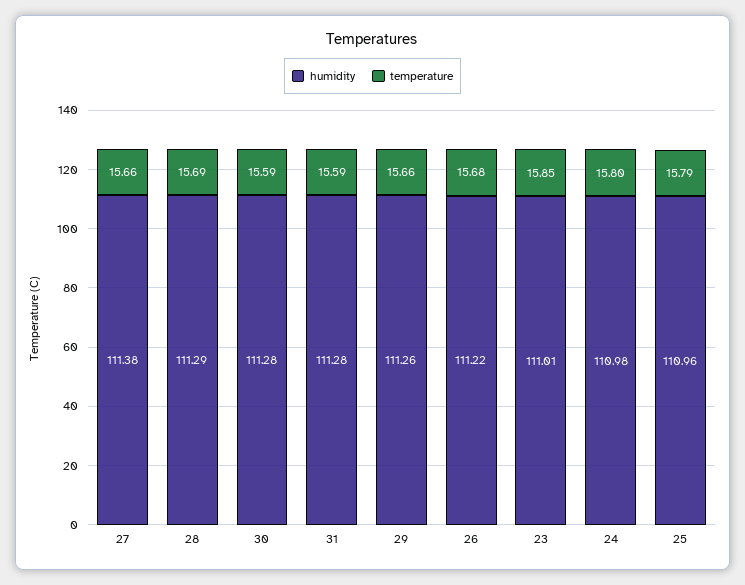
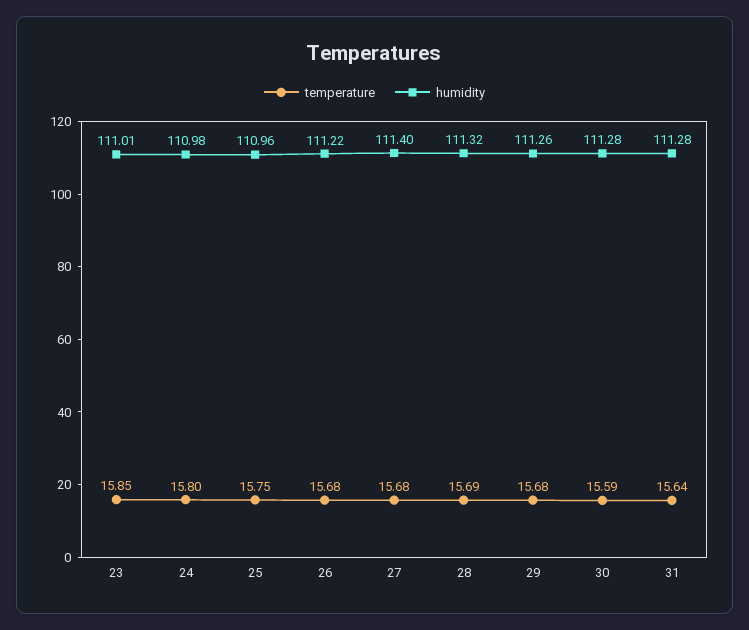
humidity, 27: 111.38 -> 111.4
temperature, 27: 15.66 -> 15.68
humidity, 28: 111.29 -> 111.32
temperature, 31: 15.59 -> 15.64
temperature, 29: 15.66 -> 15.68
temperature, 25: 15.79 -> 15.75

